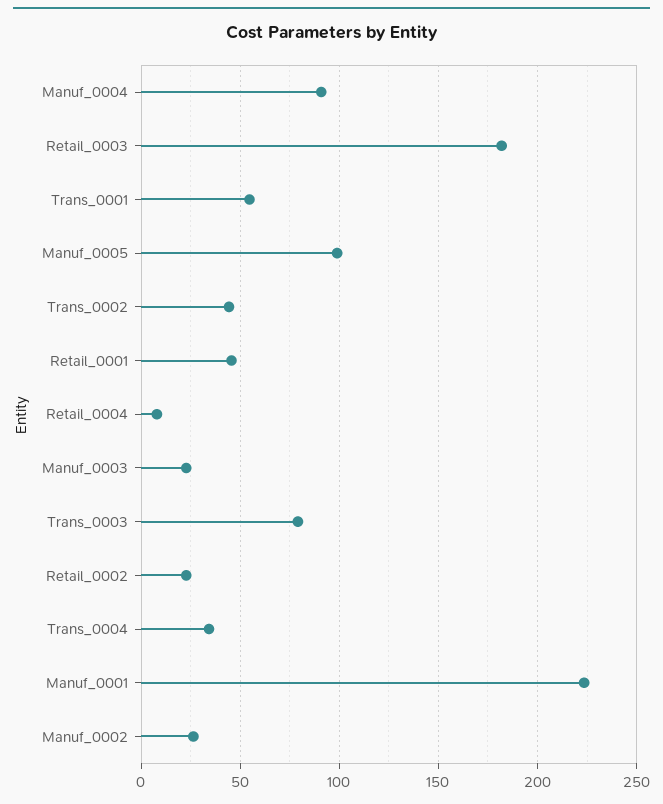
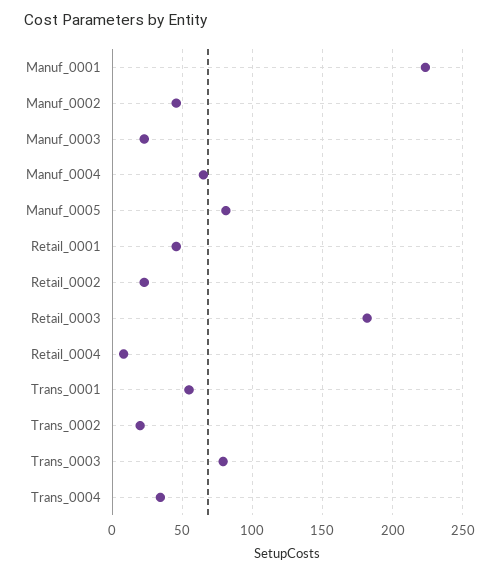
Manuf_0004: 90 -> 65
Manuf_0005: 100 -> 80
Trans_0002: 45 -> 20
Manuf_0002: 25 -> 45

